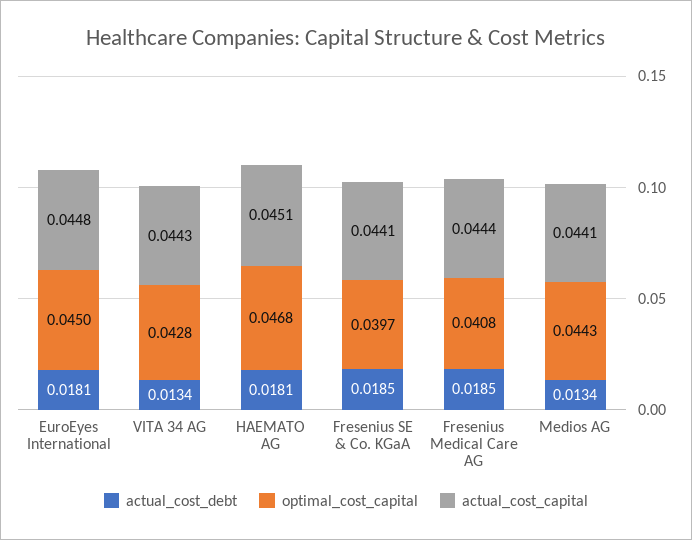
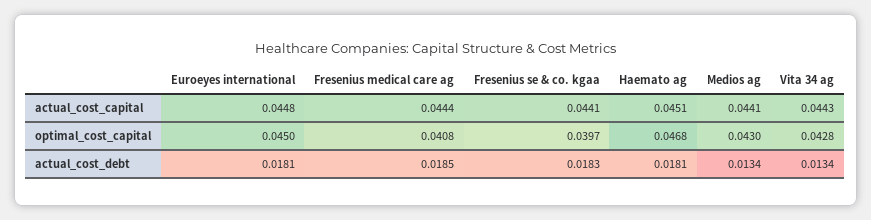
actual_cost_debt, Fresenius SE & Co. KGaA: 0.0185 -> 0.0183
optimal_cost_capital, Medios AG: 0.0443 -> 0.043

